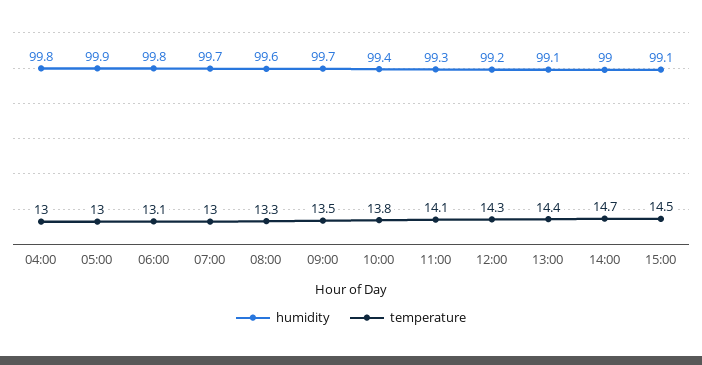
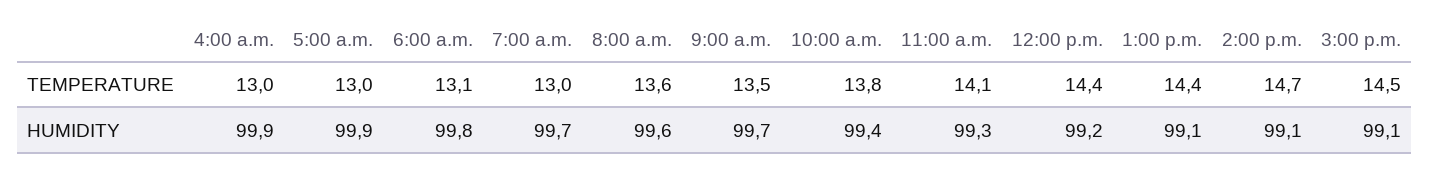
humidity, 04:00: 99.8 -> 99.9
temperature, 08:00: 13.3 -> 13.6
temperature, 12:00: 14.3 -> 14.4
humidity, 14:00: 99 -> 99.1

